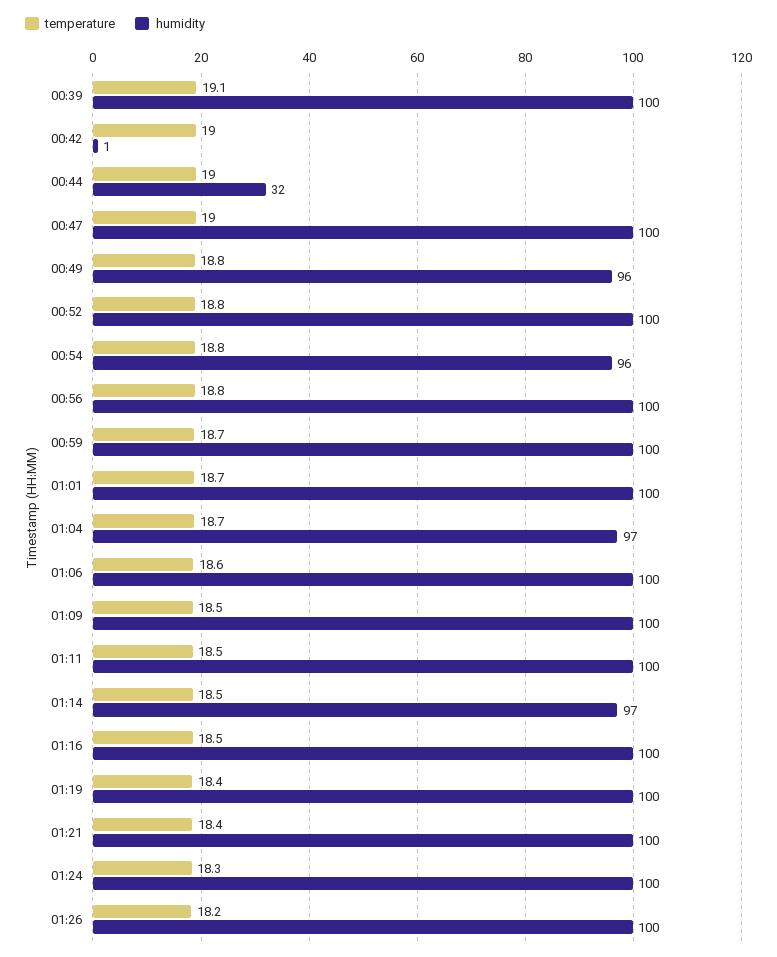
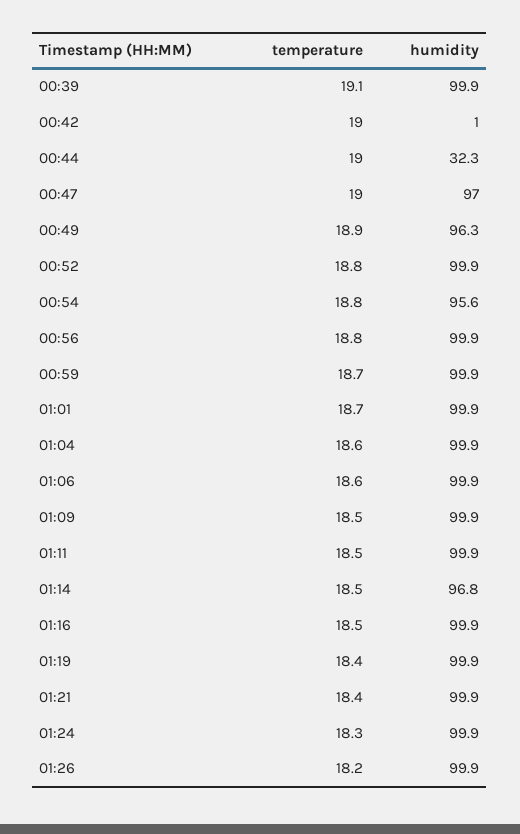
humidity, 00:47: 100 -> 97
temperature, 00:49: 18.8 -> 18.9
temperature, 01:04: 18.7 -> 18.6
humidity, 01:04: 97 -> 99.9

